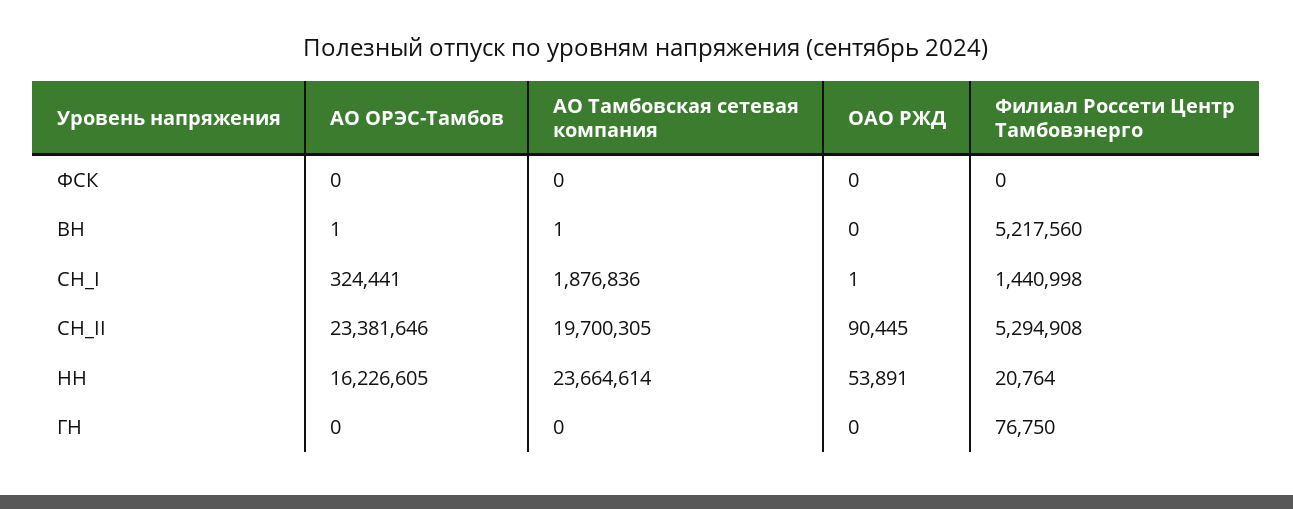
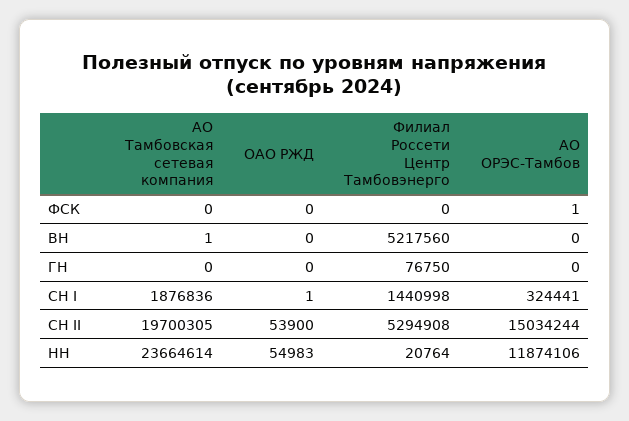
АО ОРЭС-Тамбов, ФСК: 0 -> 1
АО ОРЭС-Тамбов, ВН: 1 -> 0
АО ОРЭС-Тамбов, СН_II: 23381646 -> 15034244
ОАО РЖД, СН_II: 90445 -> 53900
АО ОРЭС-Тамбов, НН: 16226605 -> 11874106
ОАО РЖД, НН: 53891 -> 54983

